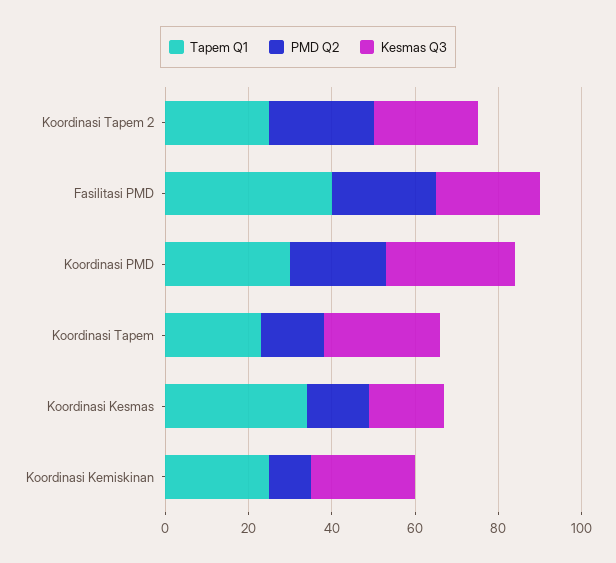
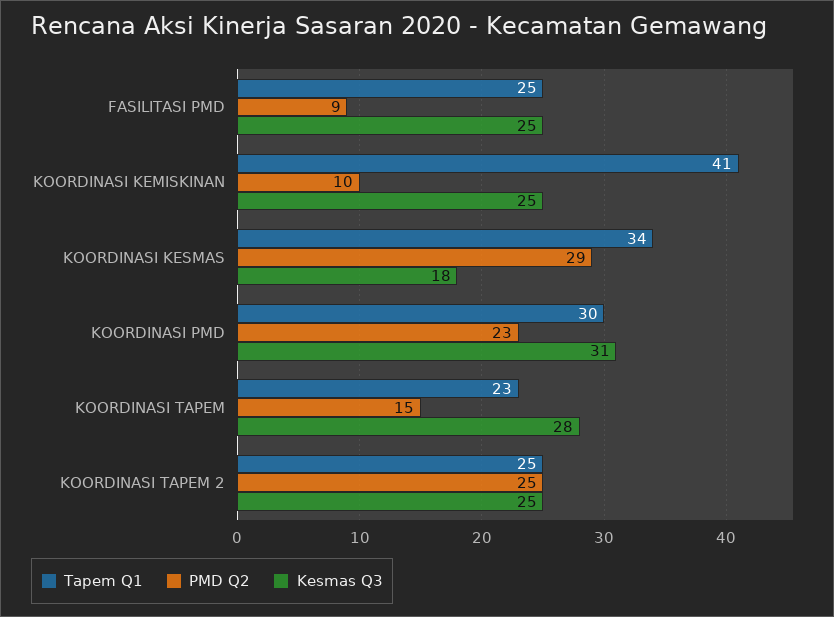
Tapem Q1, Fasilitasi PMD: 40 -> 25
PMD Q2, Fasilitasi PMD: 25 -> 9
PMD Q2, Koordinasi Kesmas: 15 -> 29
Tapem Q1, Koordinasi Kemiskinan: 25 -> 41

